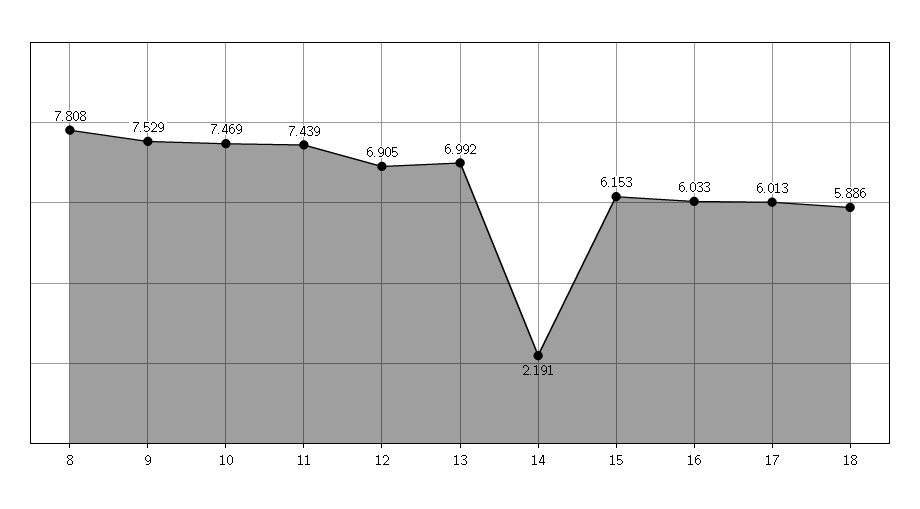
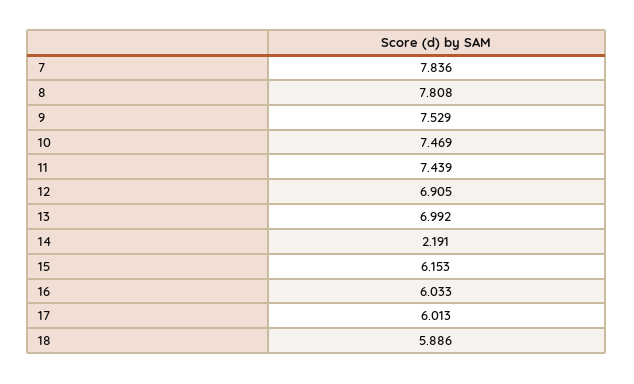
7: none -> 7.836

